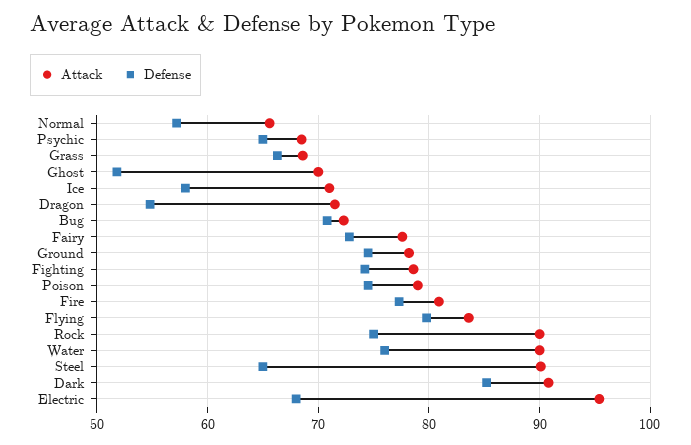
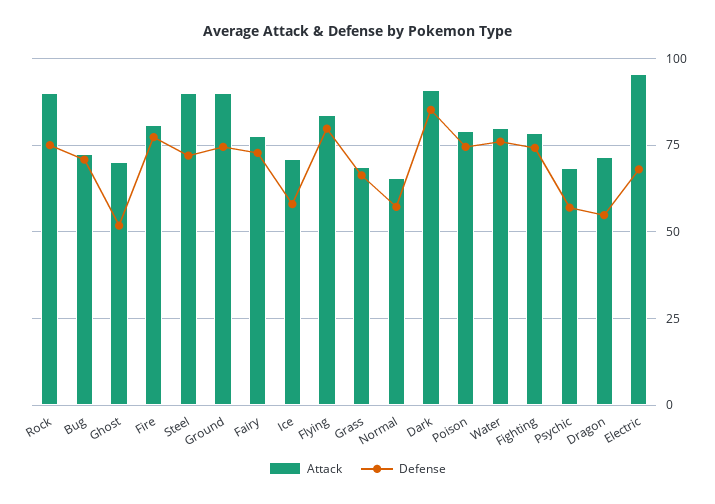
Defense, Psychic: 65 -> 57.5
Attack, Ground: 78 -> 90
Attack, Water: 90 -> 80
Defense, Steel: 65 -> 72.5

